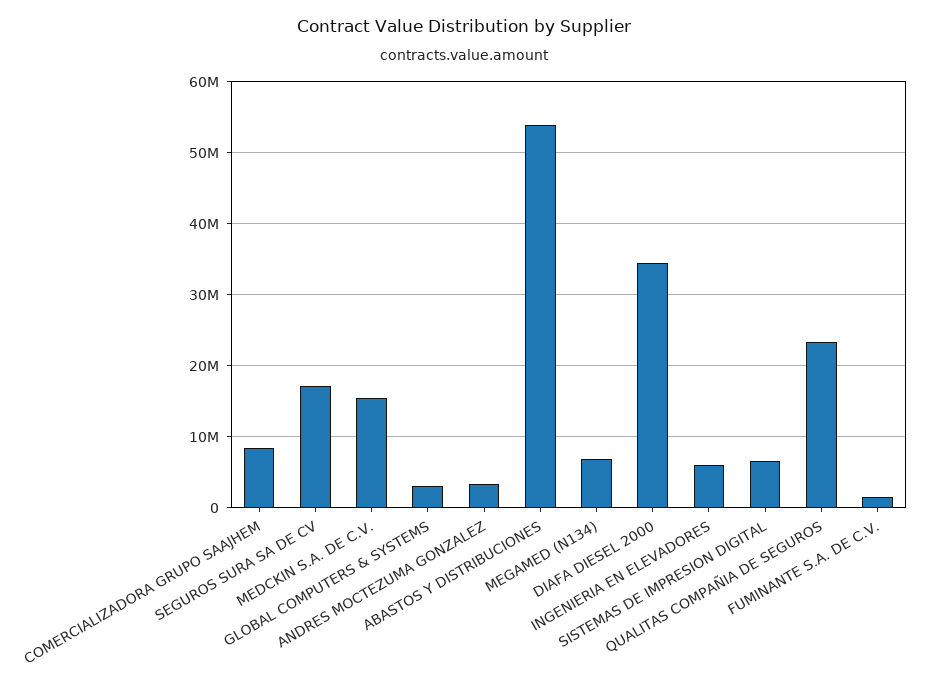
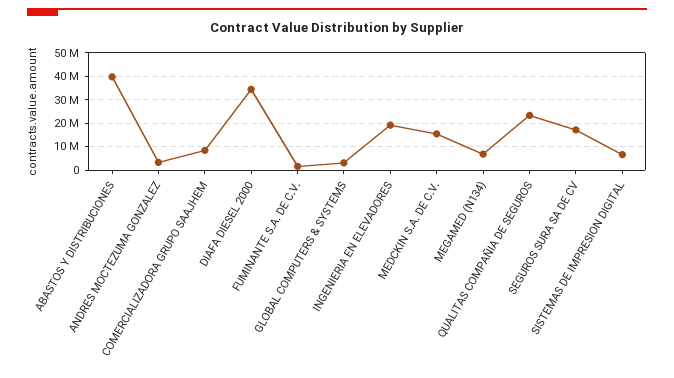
ABASTOS Y DISTRIBUCIONES: 54000000 -> 40000000
INGENIERIA EN ELEVADORES: 6000000 -> 20000000

